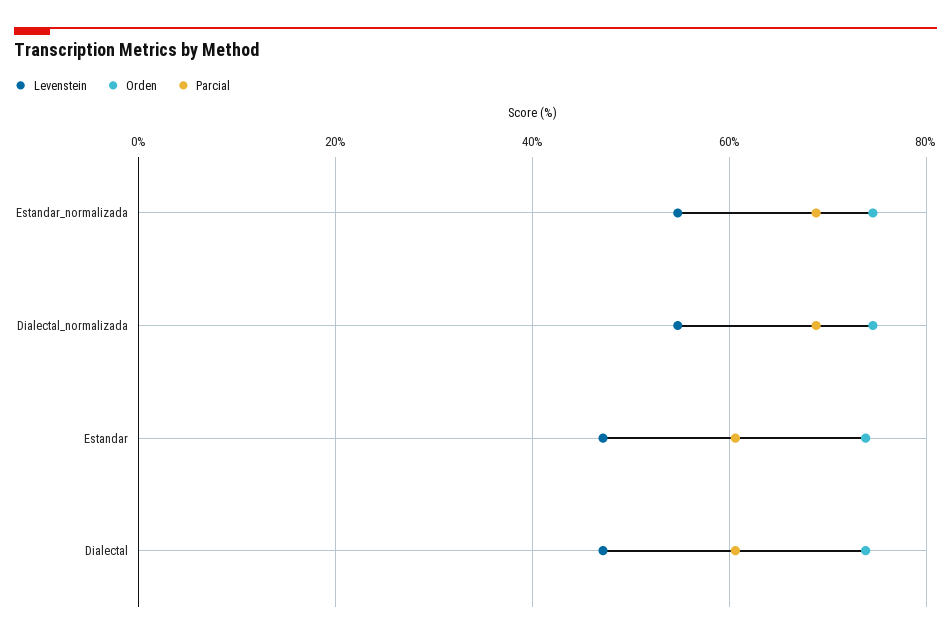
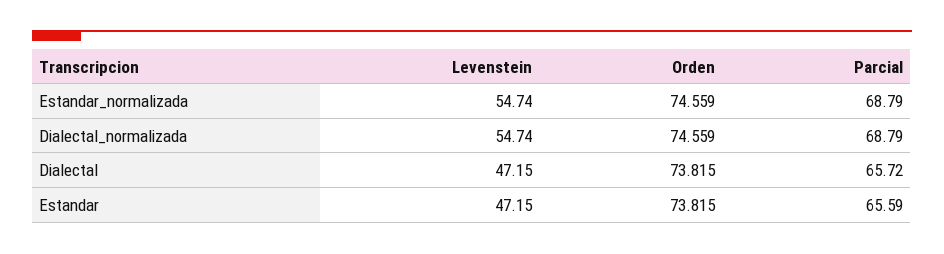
Parcial, Estandar: 60 -> 65.59
Parcial, Dialectal: 60 -> 65.72

